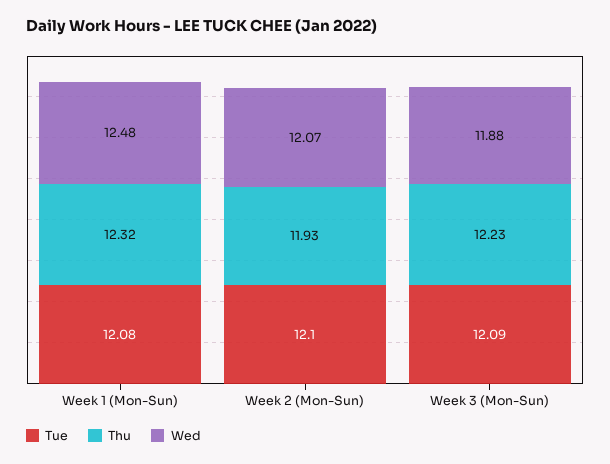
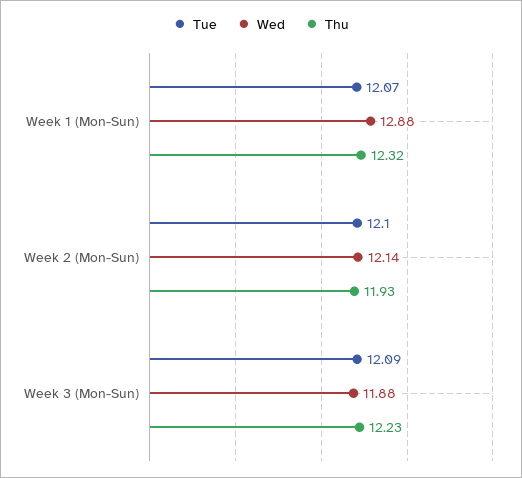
Tue, Week 1 (Mon-Sun): 12.08 -> 12.07
Wed, Week 1 (Mon-Sun): 12.48 -> 12.88
Wed, Week 2 (Mon-Sun): 12.07 -> 12.14

